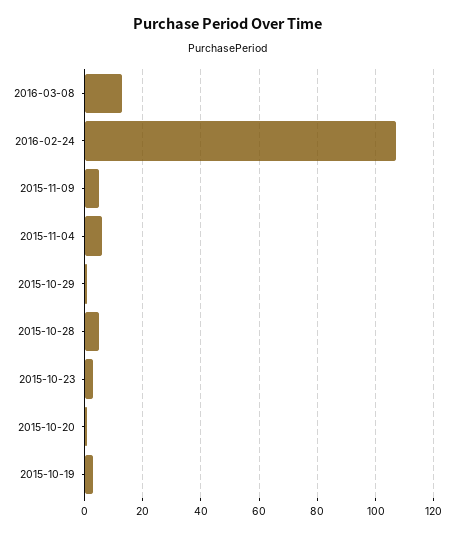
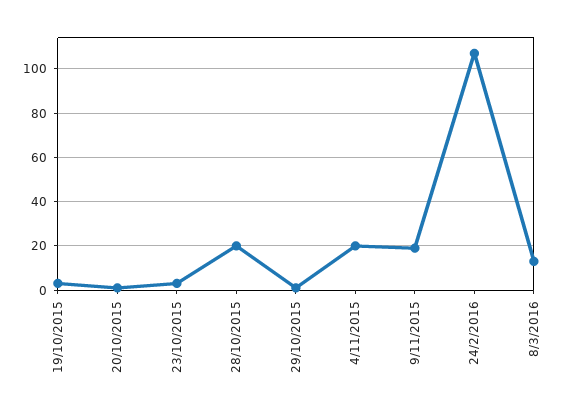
2015-11-09: 5 -> 20
2015-11-04: 5 -> 20
2015-10-28: 5 -> 20

